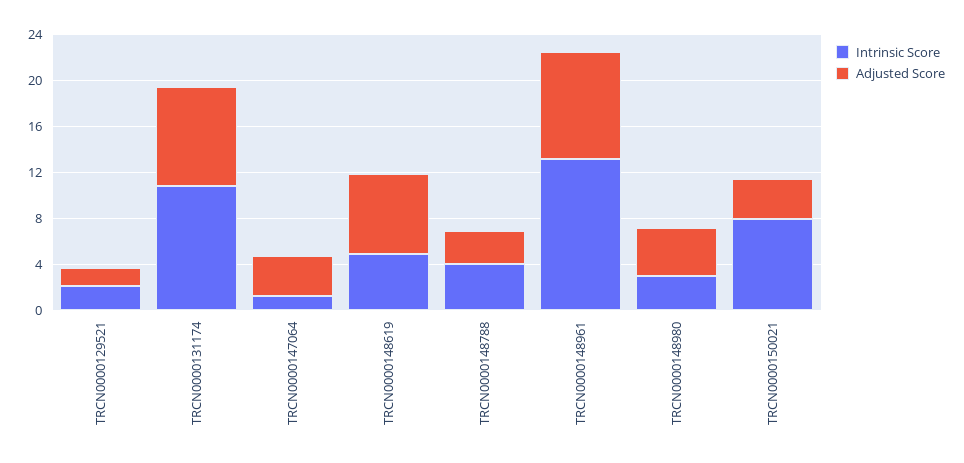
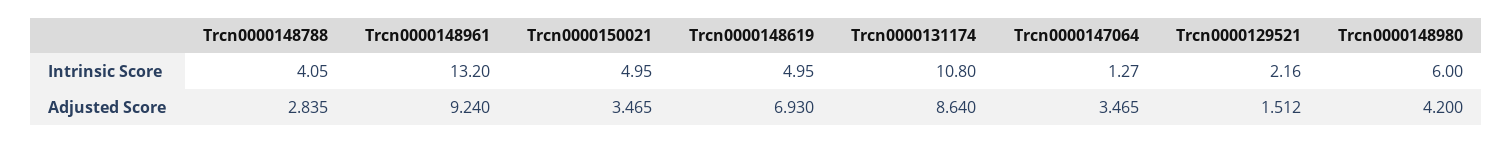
Intrinsic Score, TRCN0000148980: 3 -> 6
Intrinsic Score, TRCN0000150021: 8 -> 4.95

